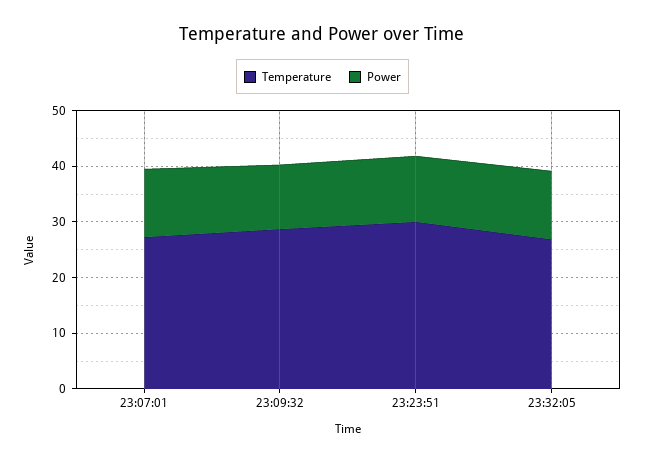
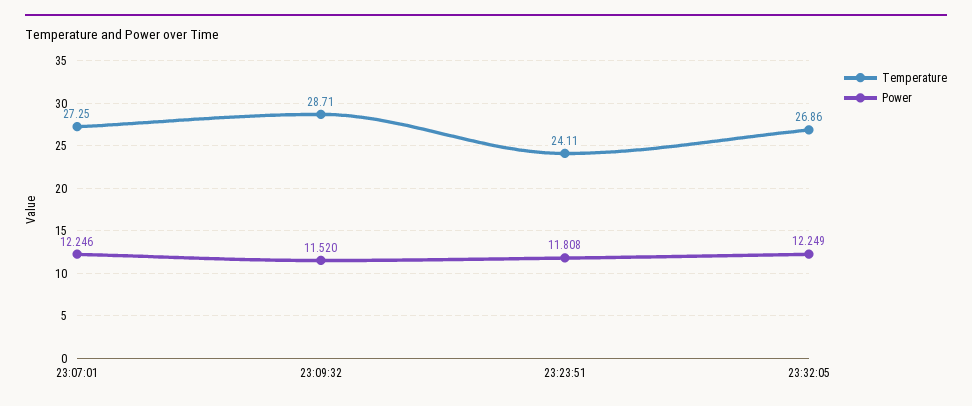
Temperature, 23:23:51: 30 -> 24.11

